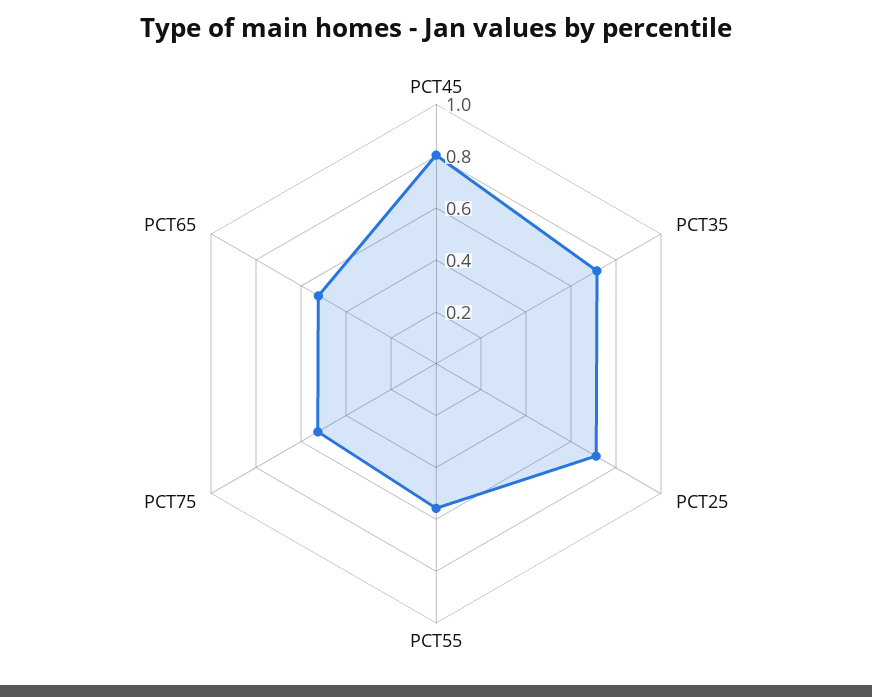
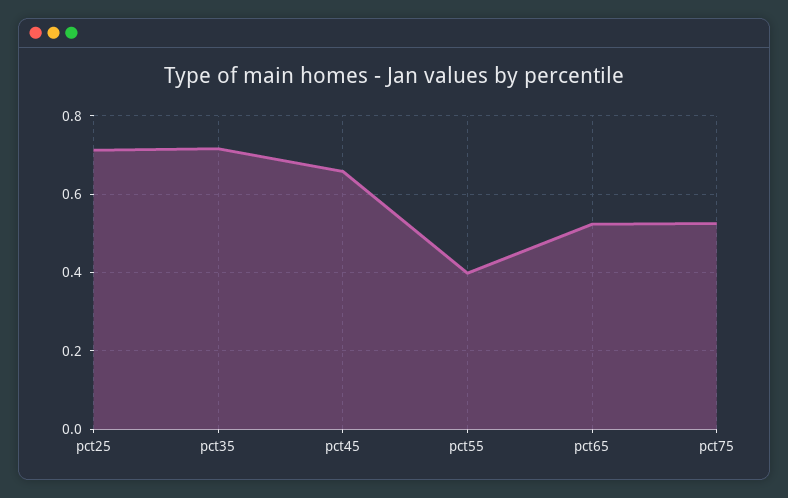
PCT45: 0.8 -> 0.66
PCT55: 0.55 -> 0.4

